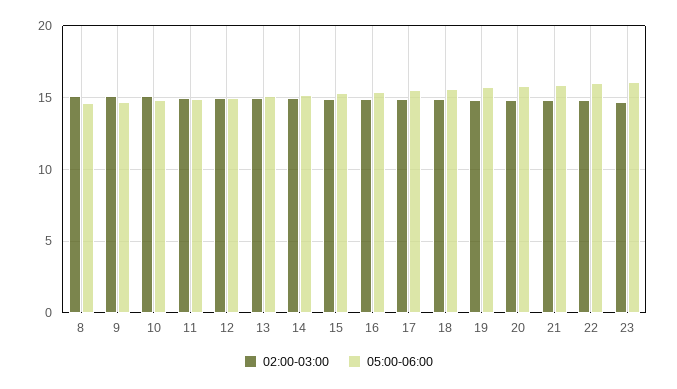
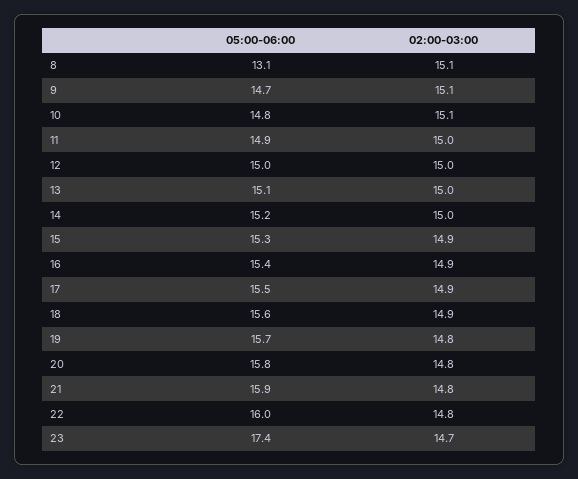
05:00-06:00, 8: 14.5 -> 13.1
05:00-06:00, 23: 16 -> 17.4

